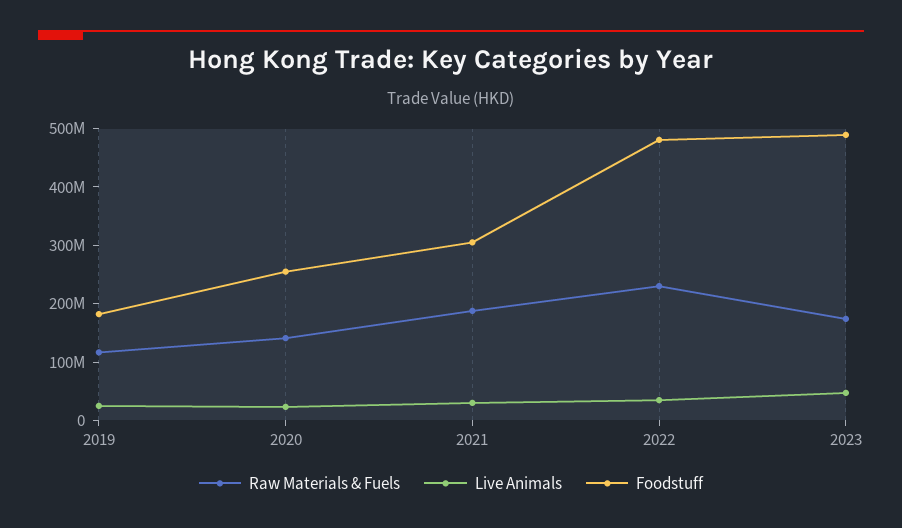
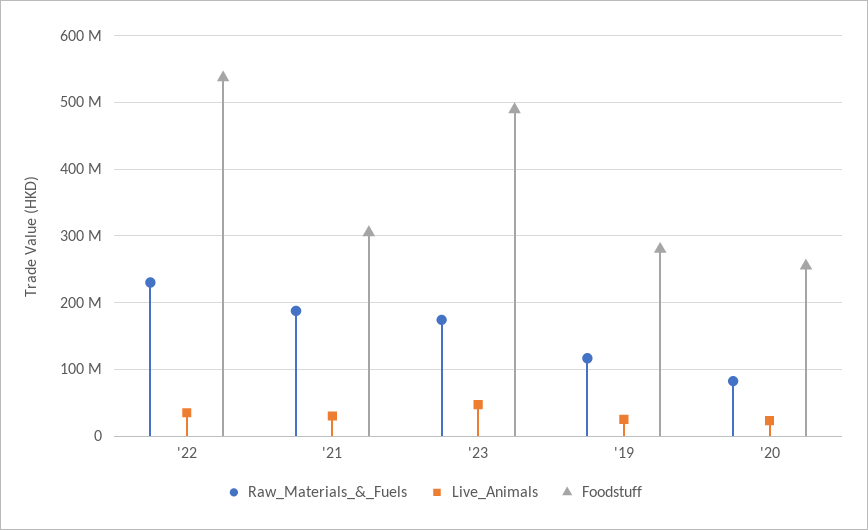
Foodstuff, 2019: 180000000 -> 280000000
Raw Materials & Fuels, 2020: 140000000 -> 80000000
Foodstuff, 2022: 480000000 -> 540000000

